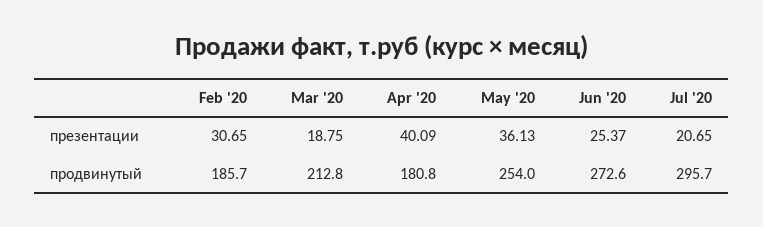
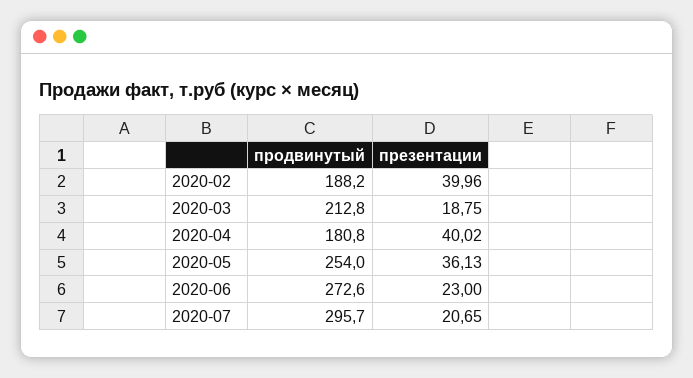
Feb '20, презентации: 30.65 -> 39.96
Apr '20, презентации: 40.09 -> 40.02
Jun '20, презентации: 25.37 -> 23
Feb '20, продвинутый: 185.7 -> 188.2

